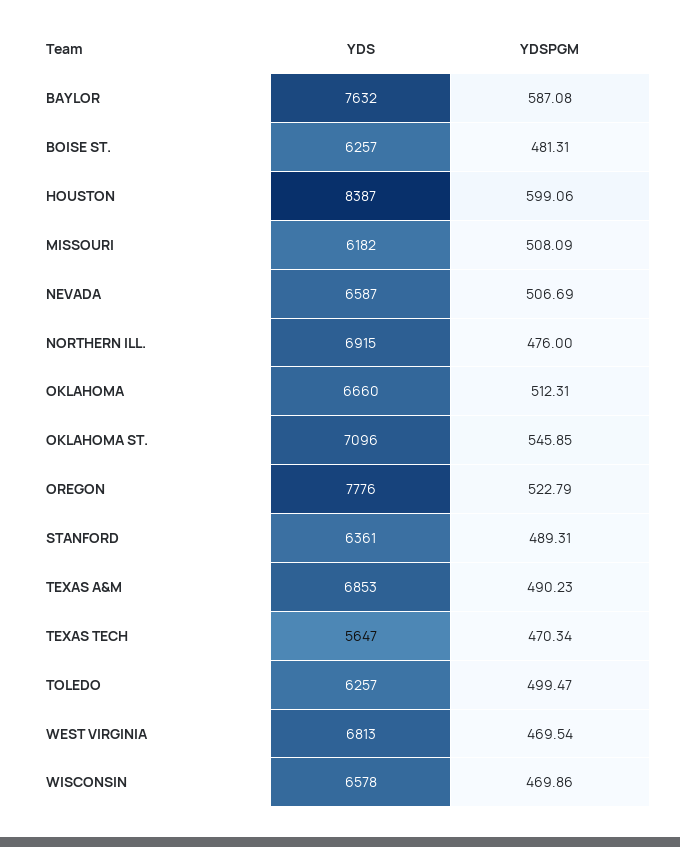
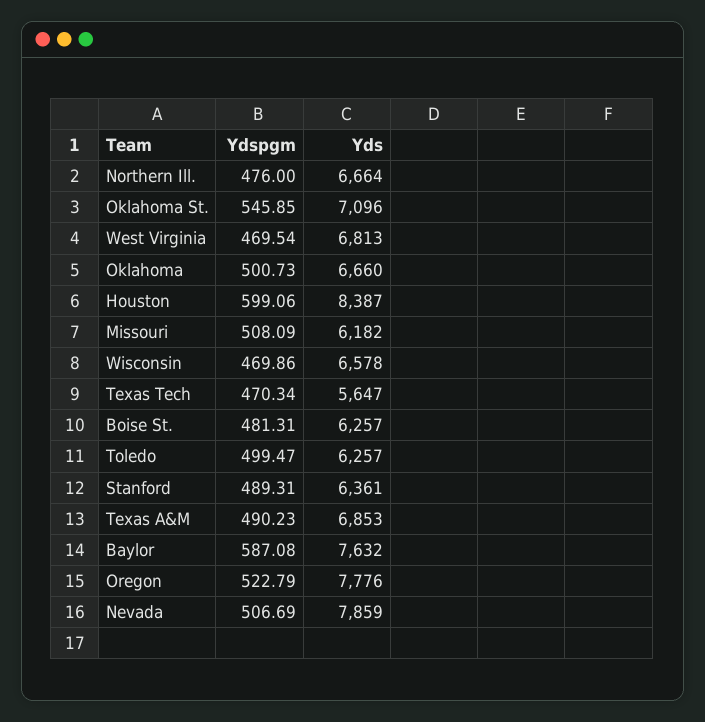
YDS, NEVADA: 6587 -> 7859
YDS, NORTHERN ILL.: 6915 -> 6664
YDSPGM, OKLAHOMA: 512.31 -> 500.73

